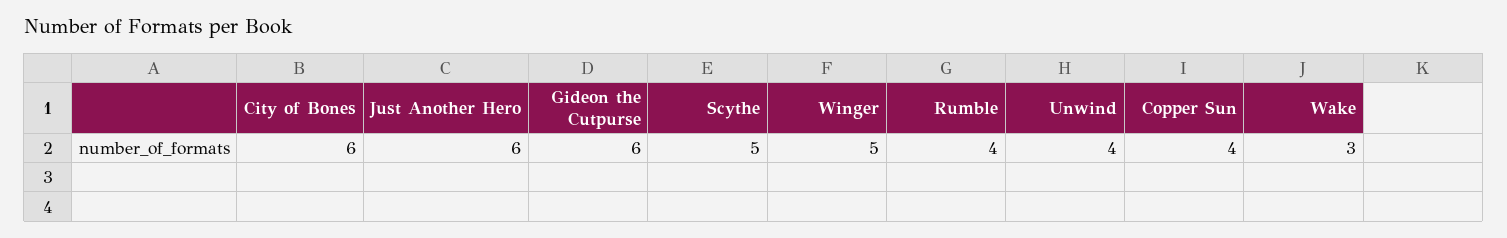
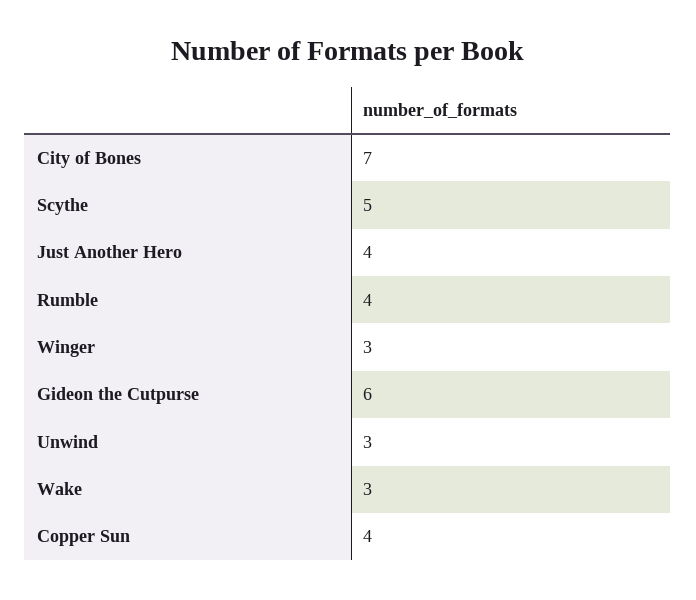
City of Bones: 6 -> 7
Just Another Hero: 6 -> 4
Winger: 5 -> 3
Unwind: 4 -> 3

